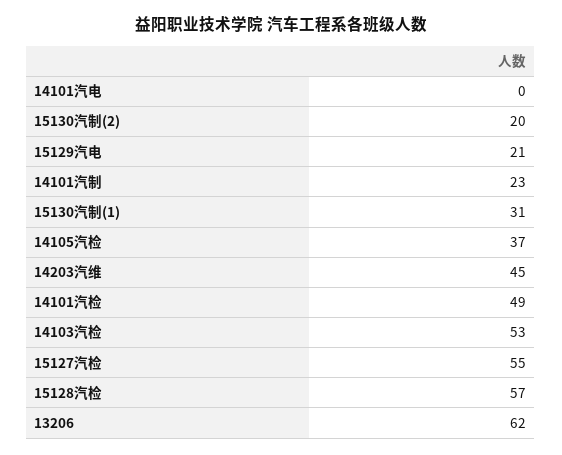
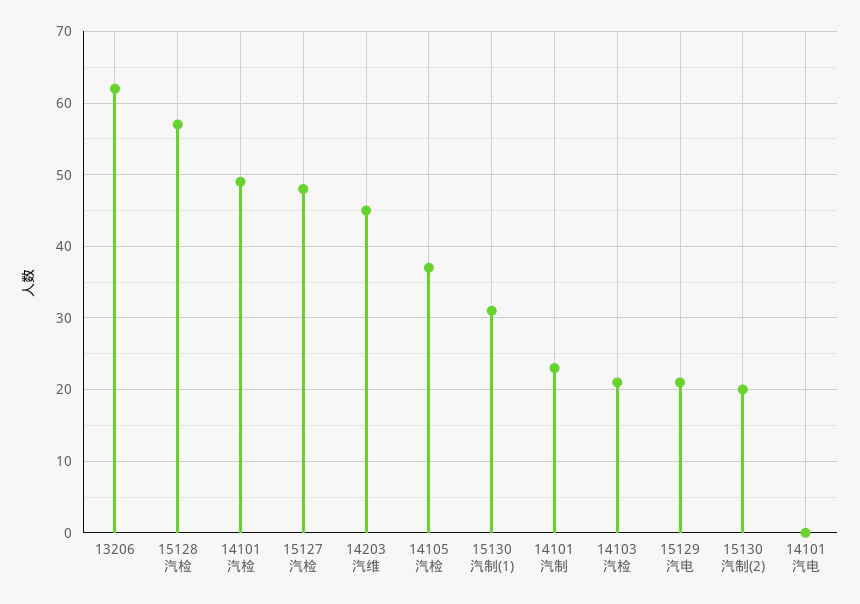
14103汽检: 53 -> 21
15127汽检: 55 -> 48

